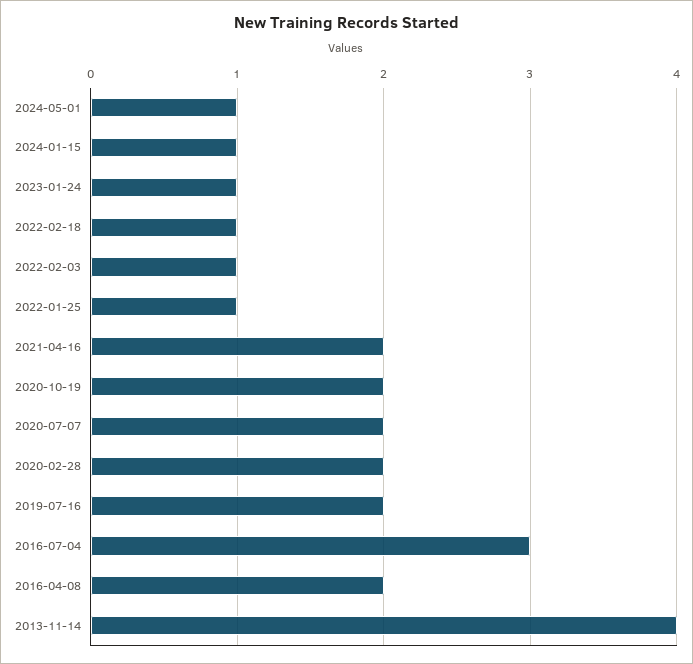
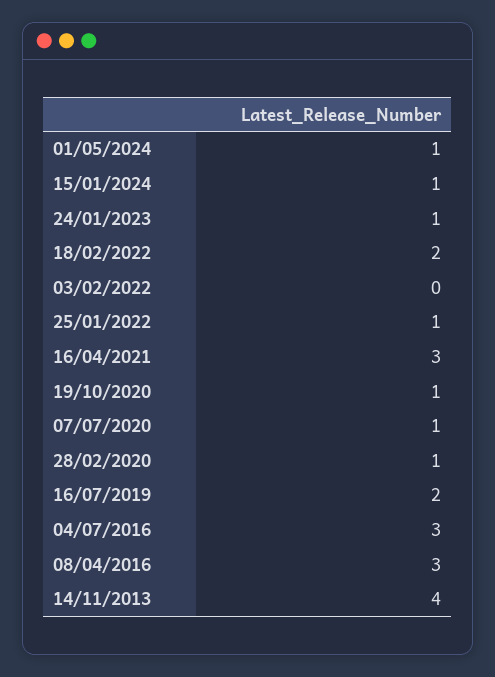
2022-02-18: 1 -> 2
2022-02-03: 1 -> 0
2021-04-16: 2 -> 3
2020-10-19: 2 -> 1
2020-07-07: 2 -> 1
2020-02-28: 2 -> 1
2016-04-08: 2 -> 3

